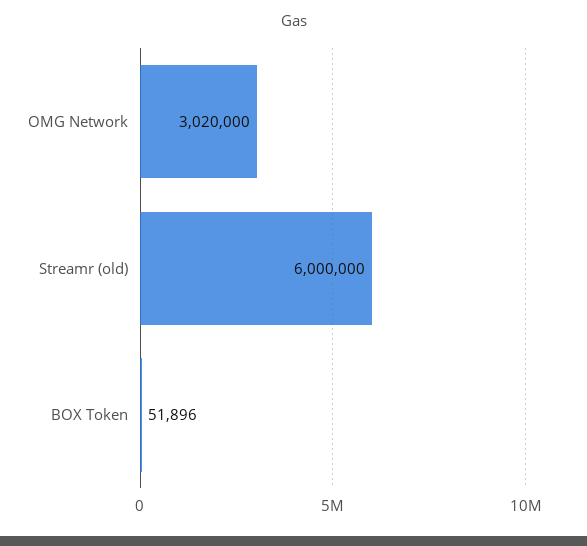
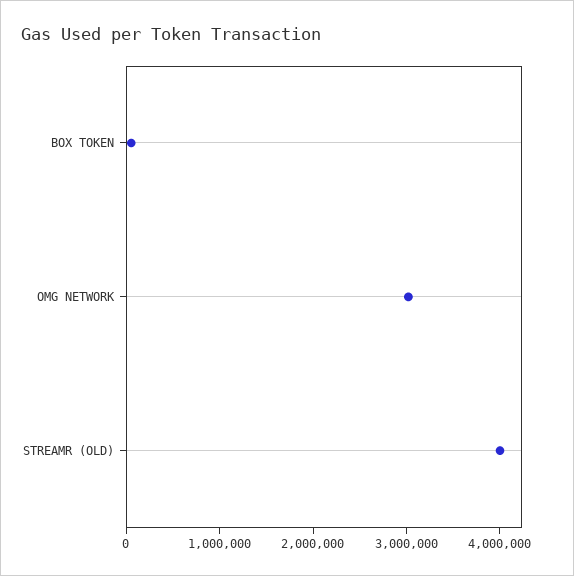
Streamr (old): 6000000 -> 4000000

